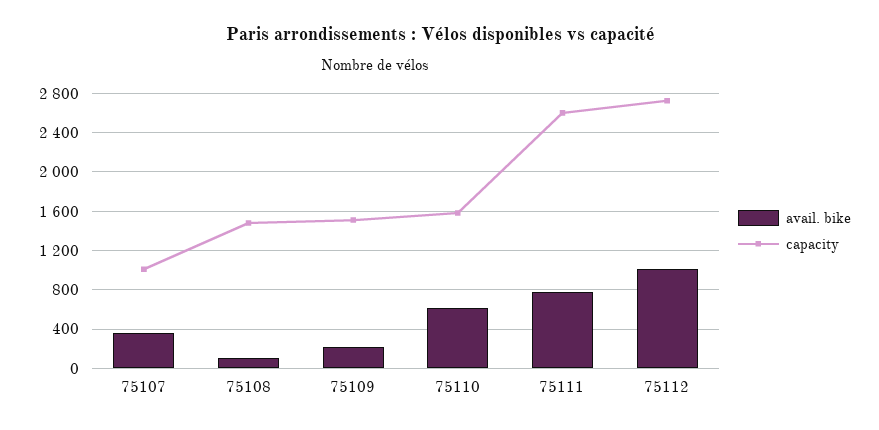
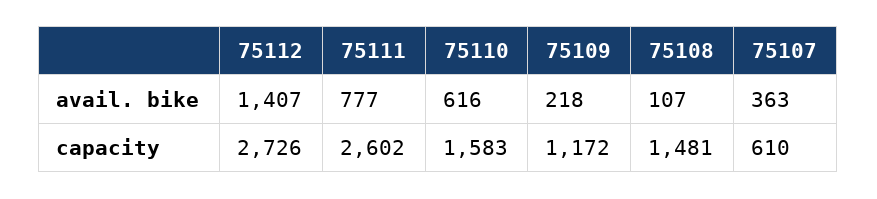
capacity, 75107: 1000 -> 610
capacity, 75109: 1500 -> 1172
avail. bike, 75112: 1000 -> 1407

